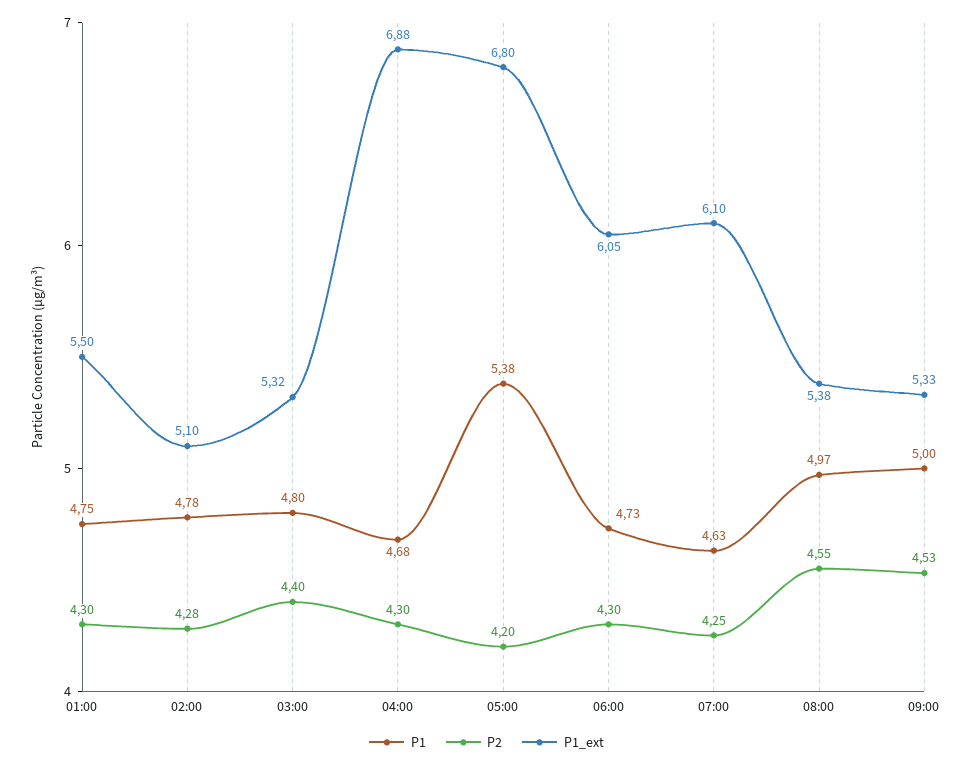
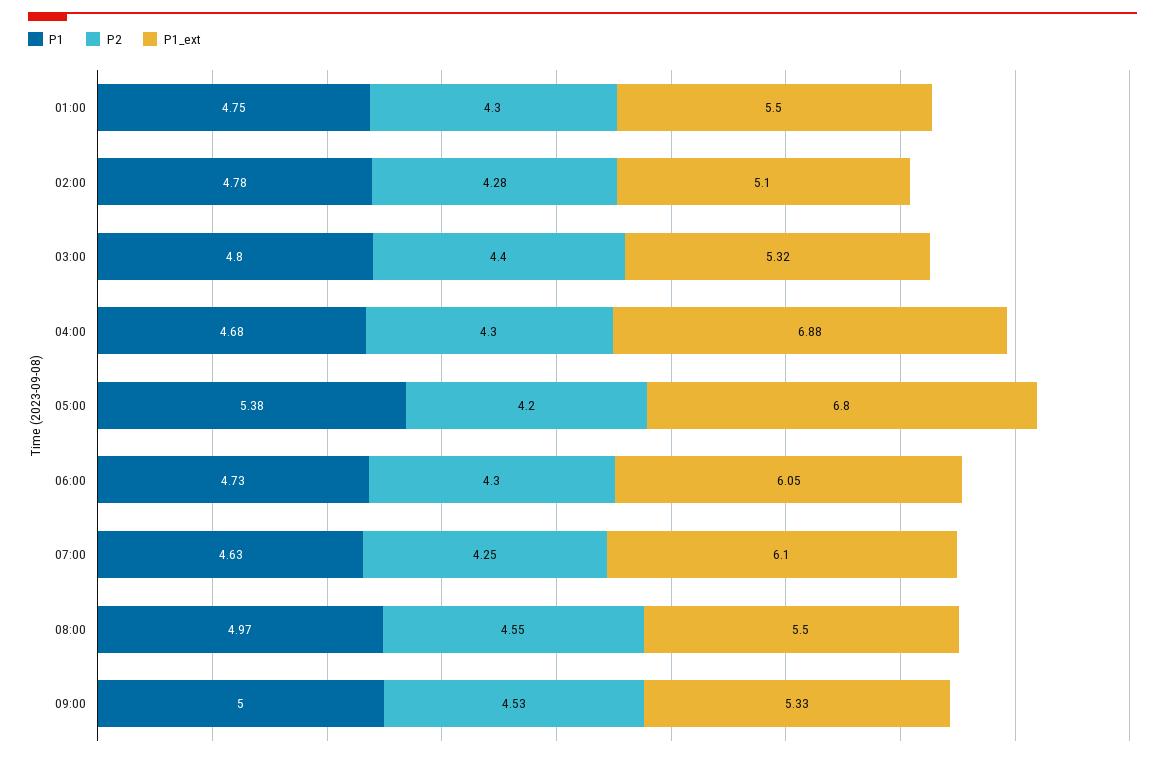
P1_ext, 08:00: 5.38 -> 5.5

